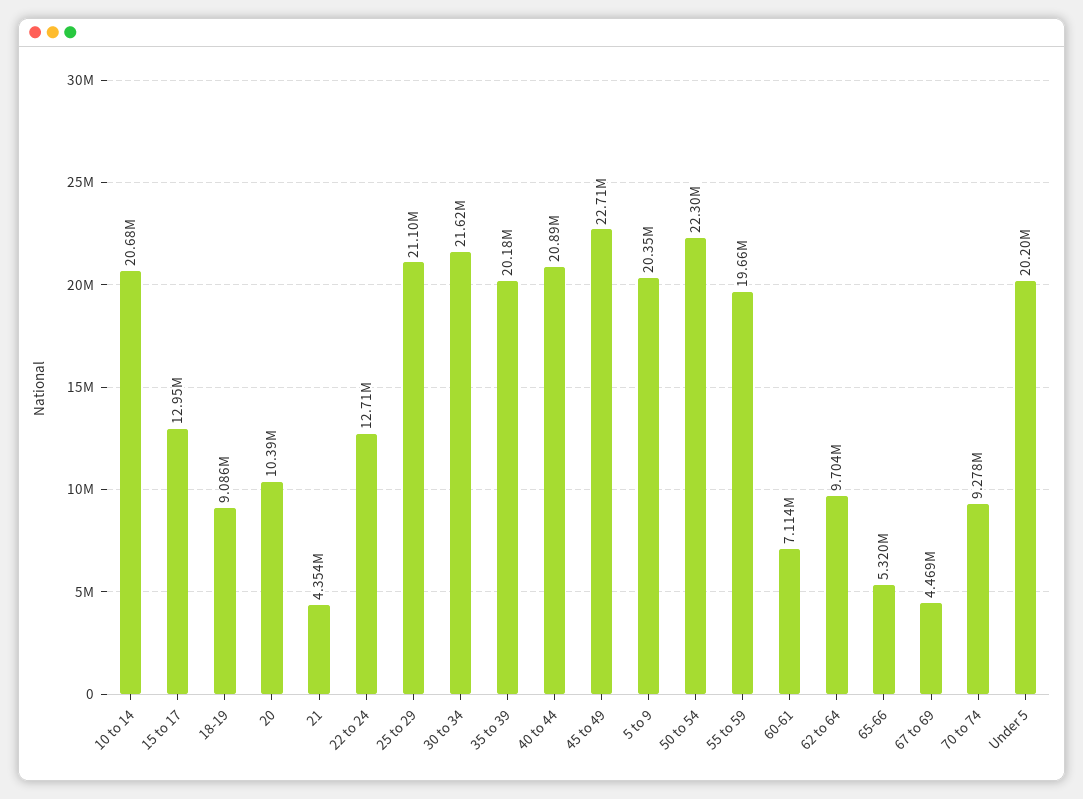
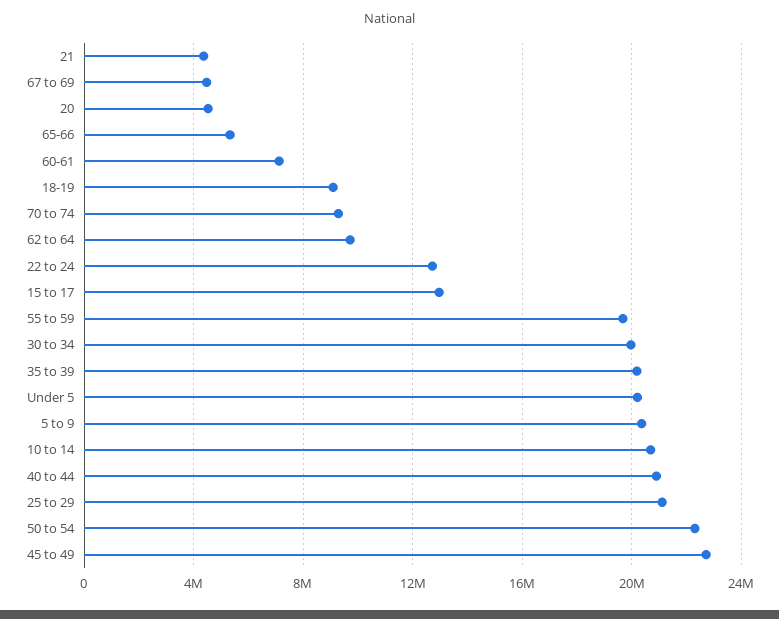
20: 10390000 -> 4500000
30 to 34: 21620000 -> 20000000

